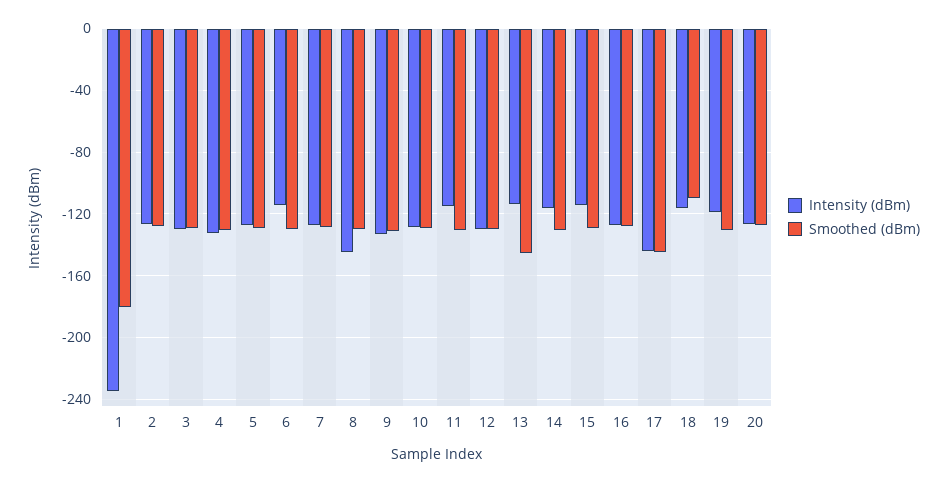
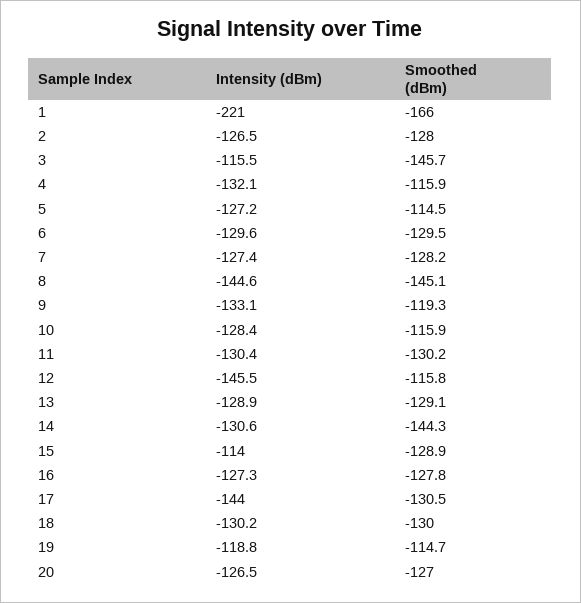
Intensity (dBm), 1: -235 -> -221
Smoothed (dBm), 1: -180 -> -166
Intensity (dBm), 3: -130 -> -115.5
Smoothed (dBm), 3: -130 -> -145.7
Smoothed (dBm), 4: -130 -> -115.9
Smoothed (dBm), 5: -130 -> -114.5
Intensity (dBm), 6: -115 -> -129.6
Smoothed (dBm), 8: -130 -> -145.1
Smoothed (dBm), 9: -130 -> -119.3
Smoothed (dBm), 10: -130 -> -115.9
Intensity (dBm), 11: -115 -> -130.4
Intensity (dBm), 12: -130 -> -145.5
Smoothed (dBm), 12: -130 -> -115.8
Intensity (dBm), 13: -115 -> -128.9
Smoothed (dBm), 13: -145 -> -129.1
Intensity (dBm), 14: -115 -> -130.6
Smoothed (dBm), 14: -130 -> -144.3
Smoothed (dBm), 17: -145 -> -130.5
Intensity (dBm), 18: -115 -> -130.2
Smoothed (dBm), 18: -110 -> -130
Smoothed (dBm), 19: -130 -> -114.7

